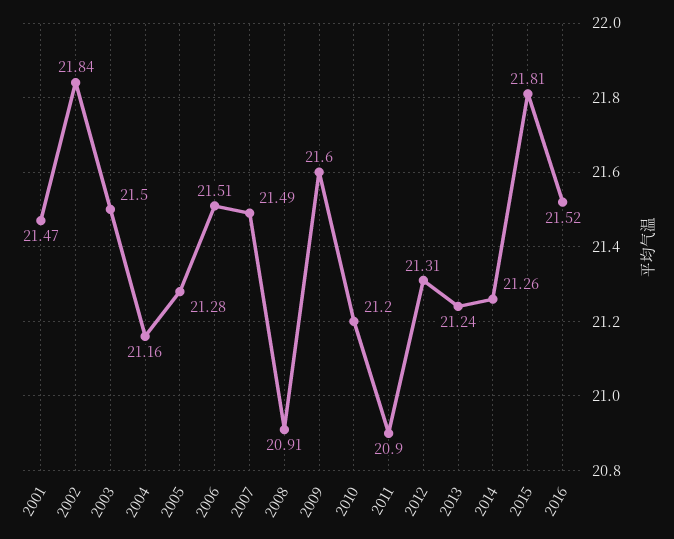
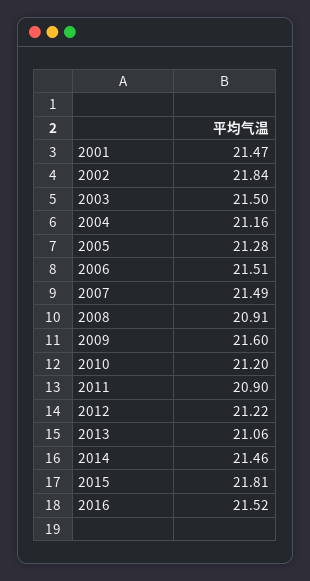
2012: 21.31 -> 21.22
2013: 21.24 -> 21.06
2014: 21.26 -> 21.46

